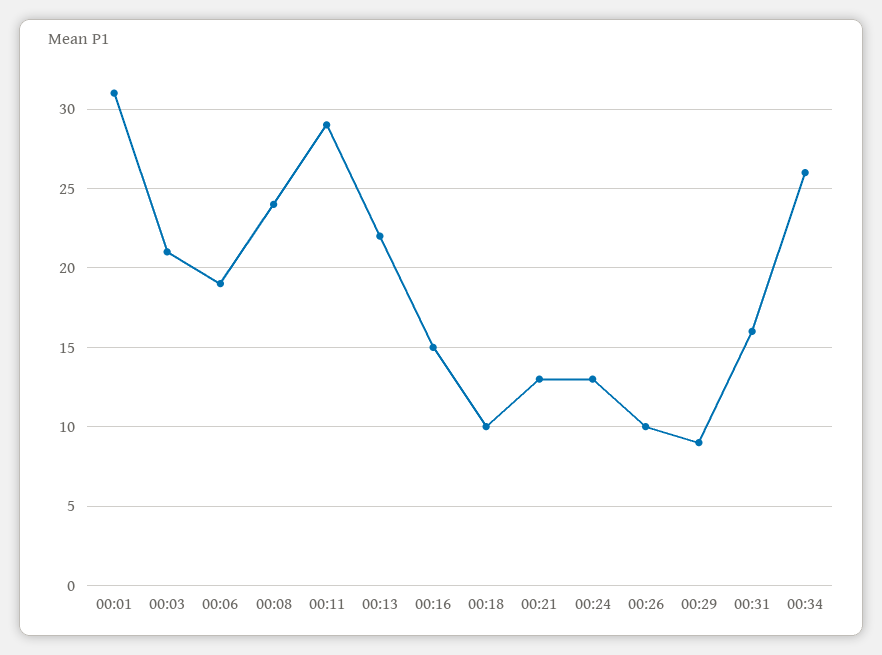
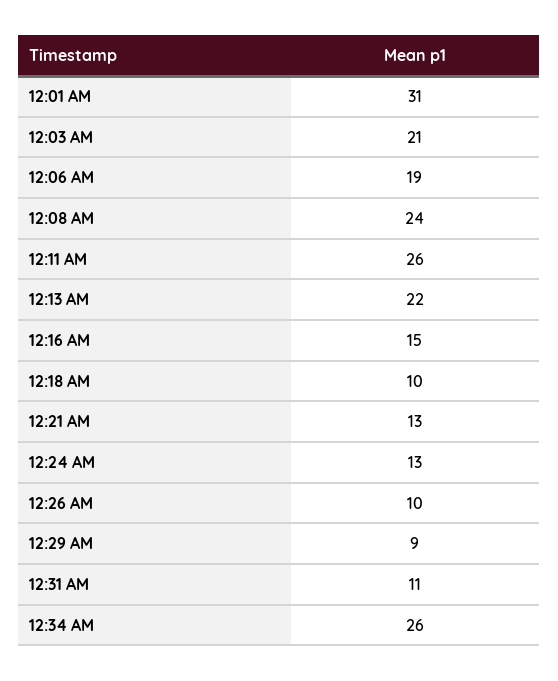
00:11: 29 -> 26
00:31: 16 -> 11

